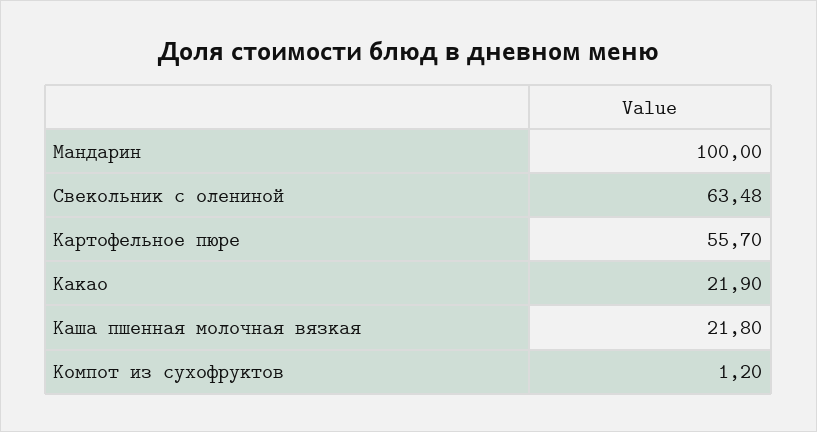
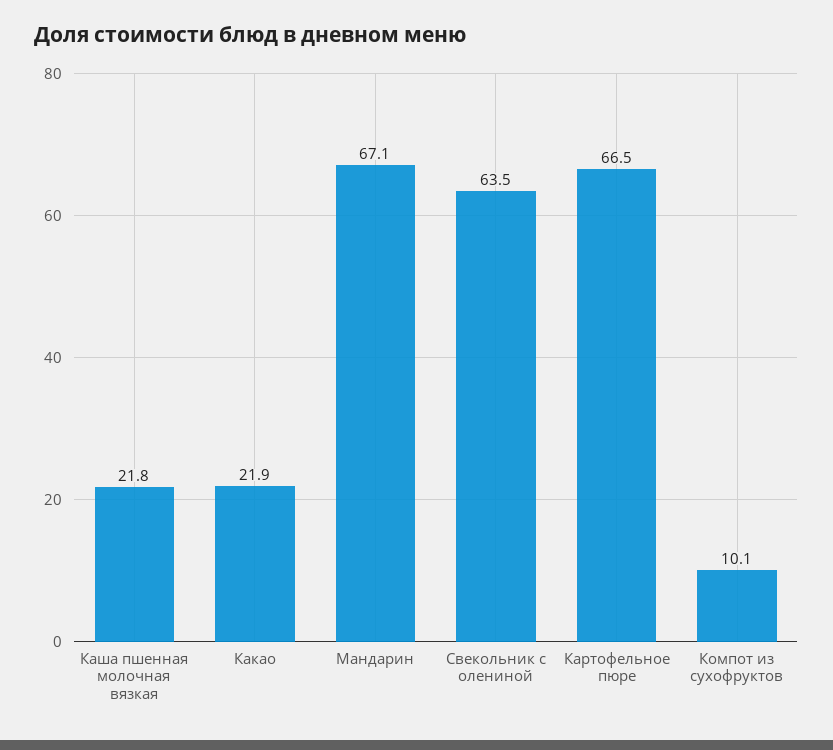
Мандарин: 100 -> 67.1
Картофельное пюре: 55.7 -> 66.5
Компот из сухофруктов: 1.2 -> 10.1

